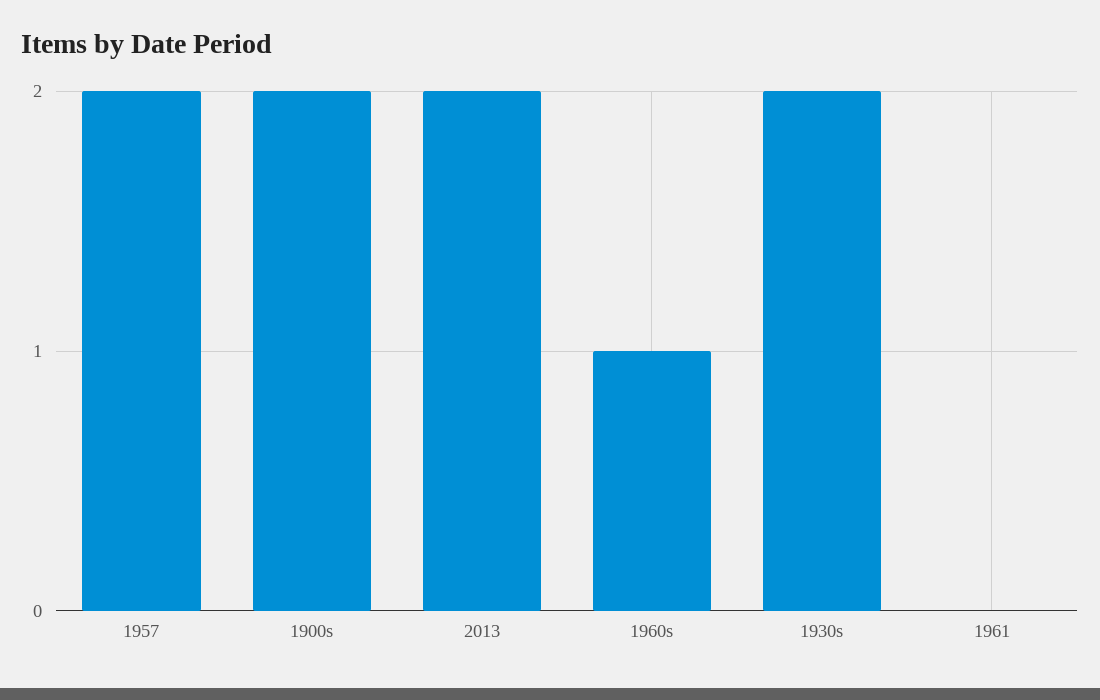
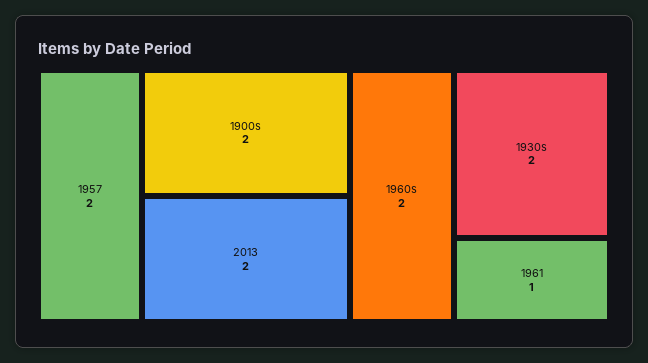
1960s: 1 -> 2
1961: 0 -> 1

